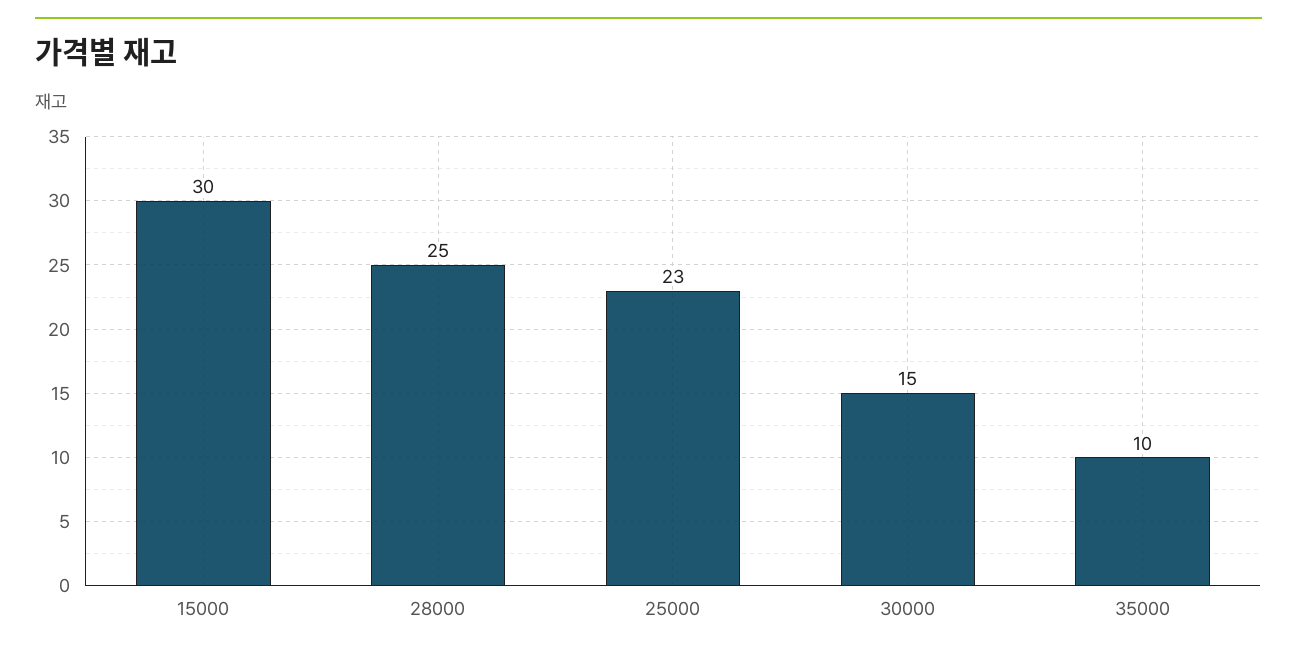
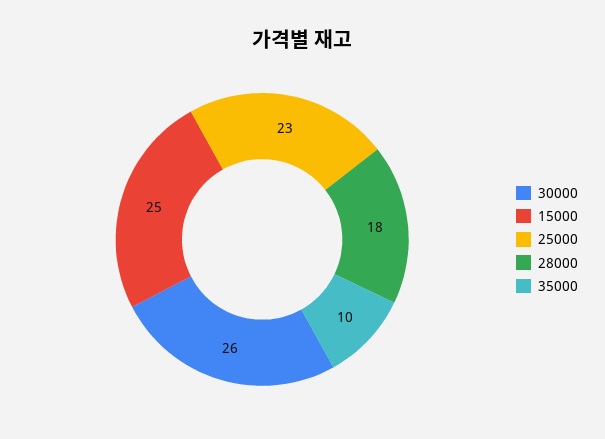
15000: 30 -> 25
28000: 25 -> 18
30000: 15 -> 26

